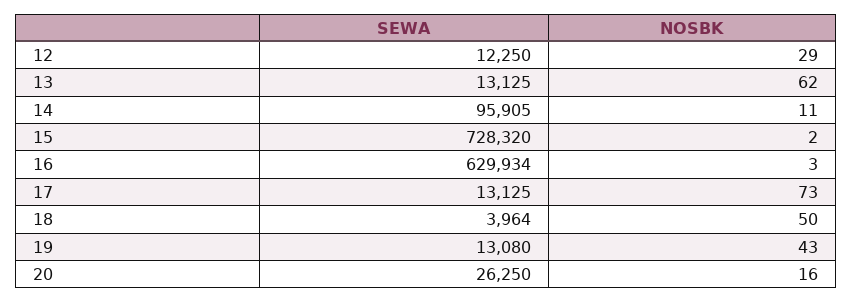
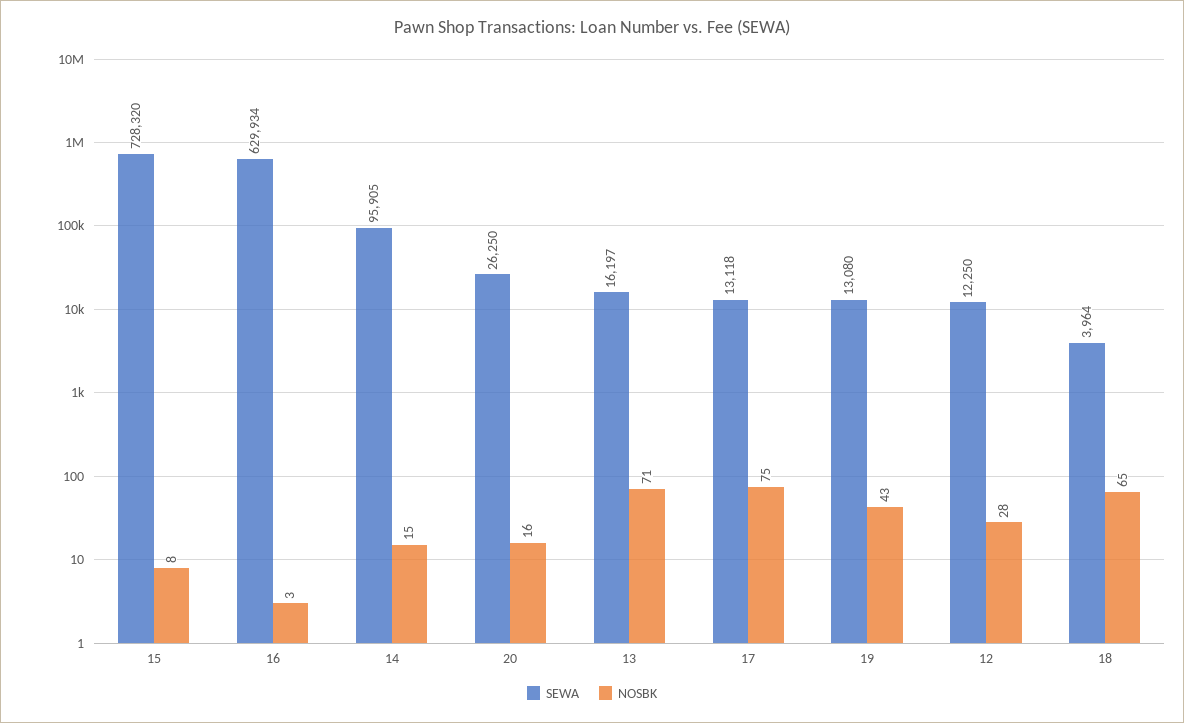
NOSBK, 12: 29 -> 28
SEWA, 13: 13125 -> 16197
NOSBK, 13: 62 -> 71
NOSBK, 14: 11 -> 15
NOSBK, 15: 2 -> 8
SEWA, 17: 13125 -> 13118
NOSBK, 17: 73 -> 75
NOSBK, 18: 50 -> 65

